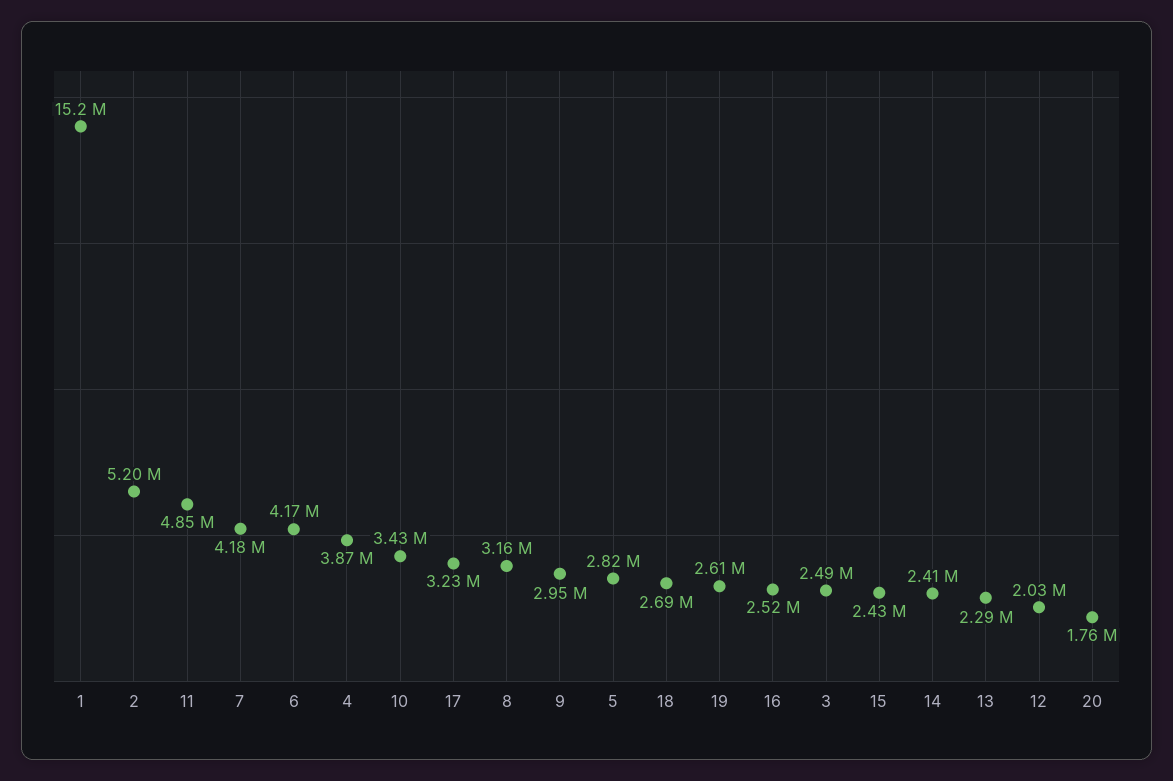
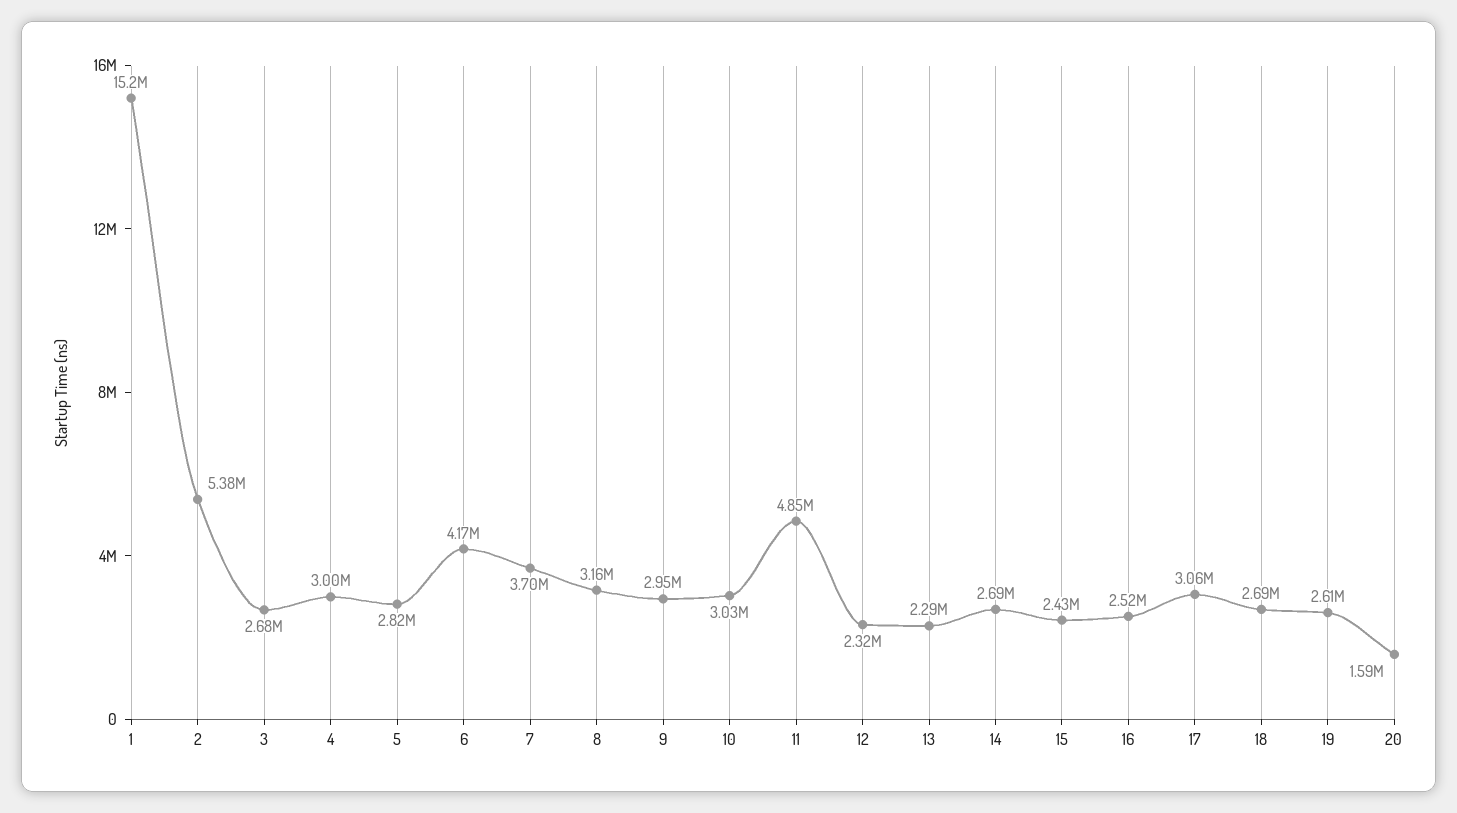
2: 5200000 -> 5380000
7: 4180000 -> 3700000
4: 3870000 -> 3000000
10: 3430000 -> 3030000
17: 3230000 -> 3060000
3: 2490000 -> 2680000
14: 2410000 -> 2690000
12: 2030000 -> 2320000
20: 1760000 -> 1590000

